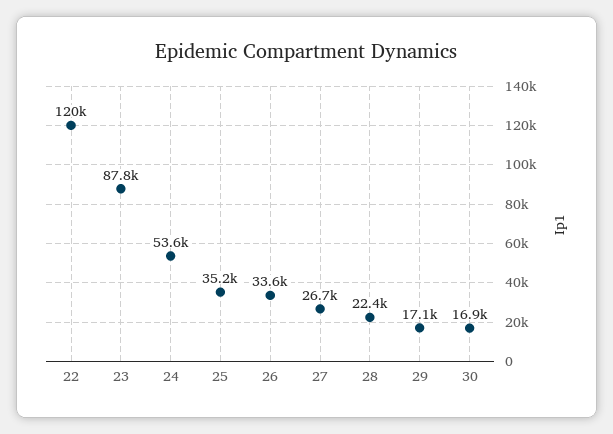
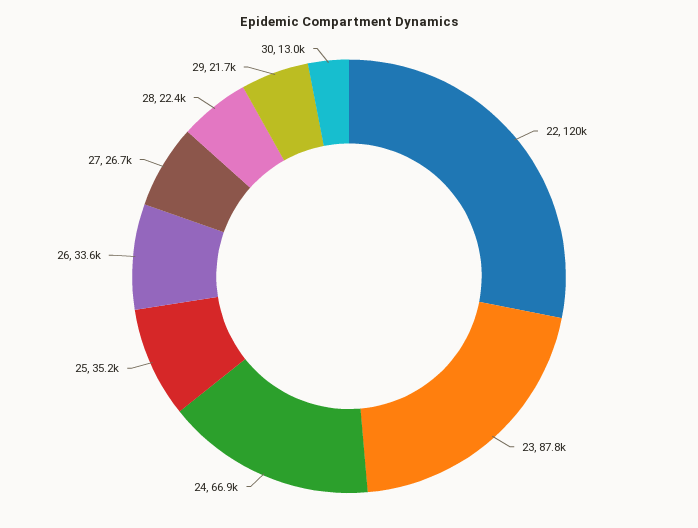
24: 53600 -> 66900
29: 17100 -> 21700
30: 16900 -> 13000

